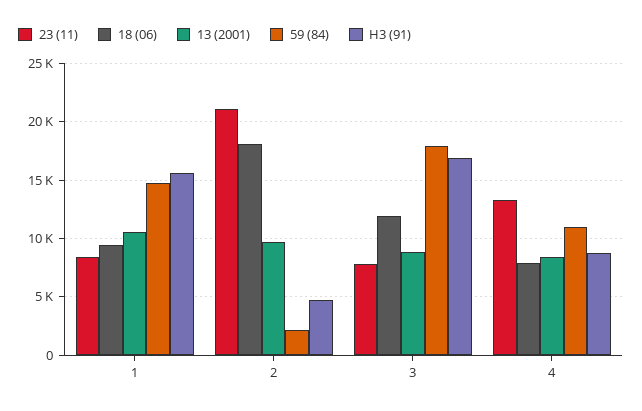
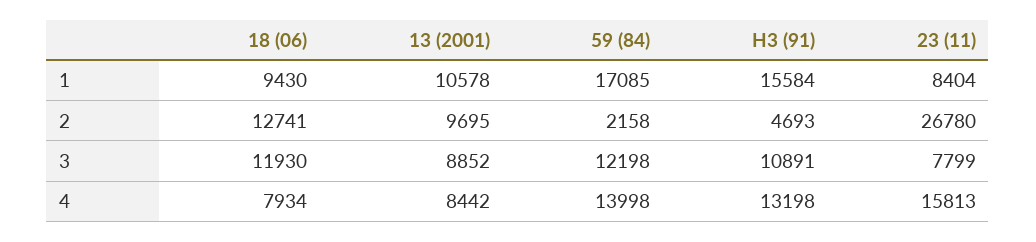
59 (84), 1: 15000 -> 17085
23 (11), 2: 21000 -> 26780
18 (06), 2: 18000 -> 12741
59 (84), 3: 18000 -> 12198
H3 (91), 3: 17000 -> 10891
23 (11), 4: 13000 -> 15813
59 (84), 4: 11000 -> 13998
H3 (91), 4: 9000 -> 13198

